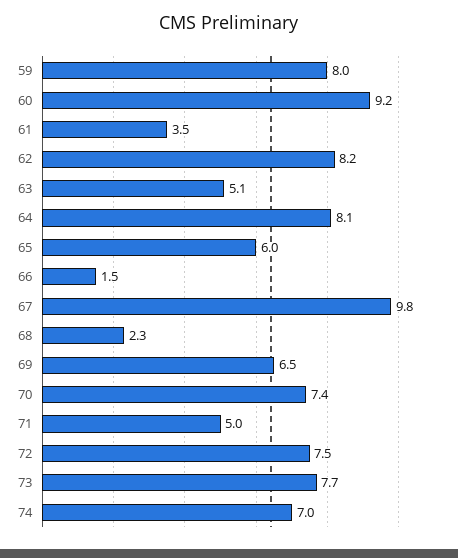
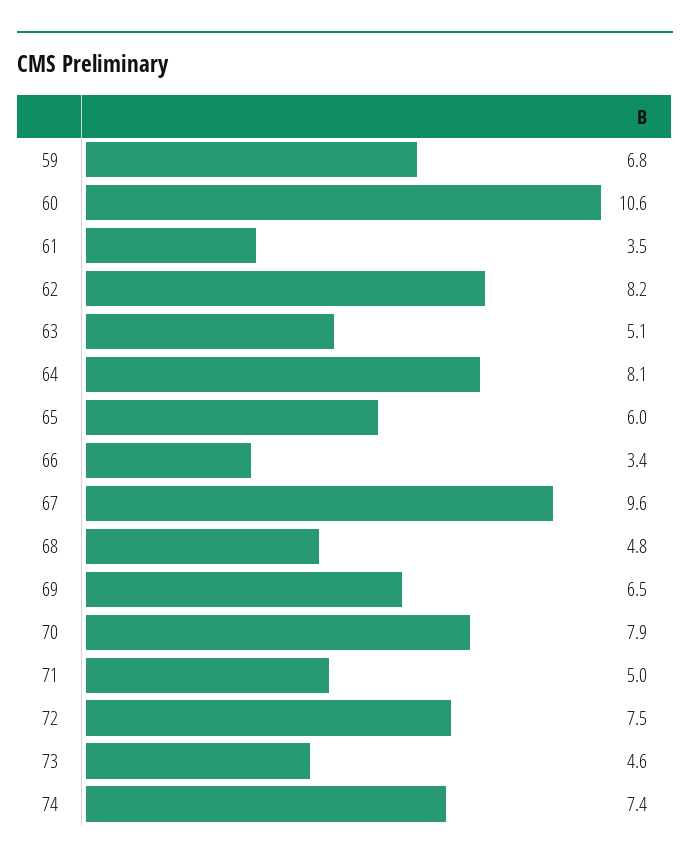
59: 8 -> 6.8
60: 9.2 -> 10.6
66: 1.5 -> 3.4
67: 9.8 -> 9.6
68: 2.3 -> 4.8
70: 7.4 -> 7.9
73: 7.7 -> 4.6
74: 7 -> 7.4

